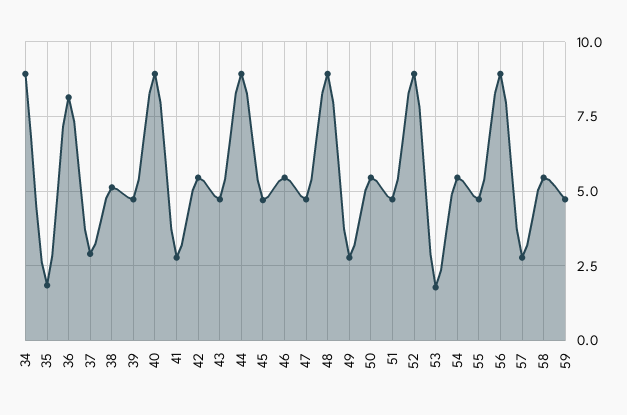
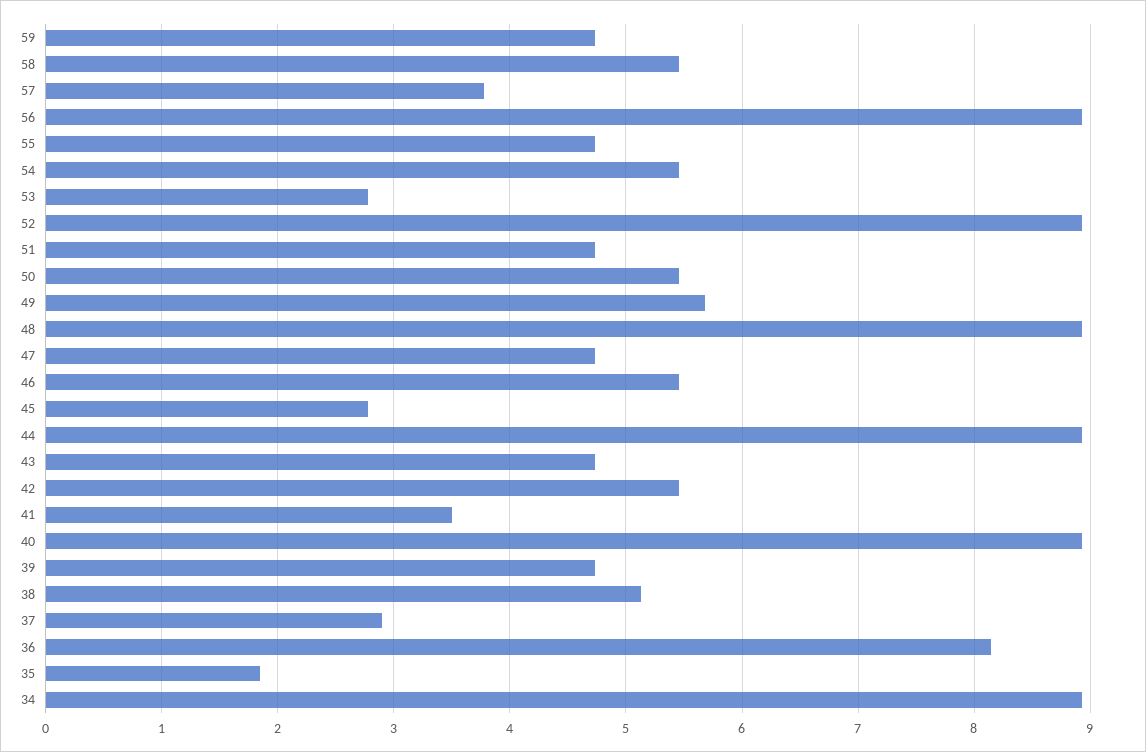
41: 2.75 -> 3.5
45: 4.75 -> 2.8
49: 2.75 -> 5.7
53: 1.75 -> 2.8
57: 2.75 -> 3.8

